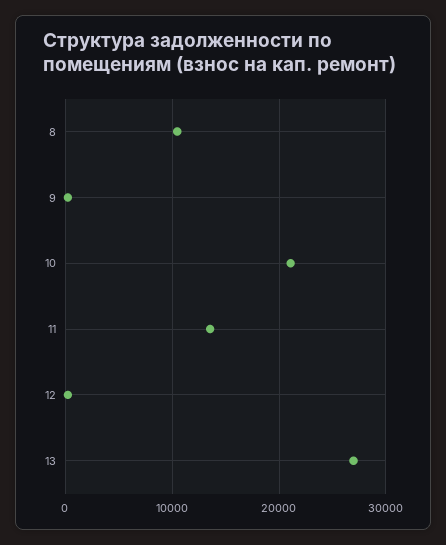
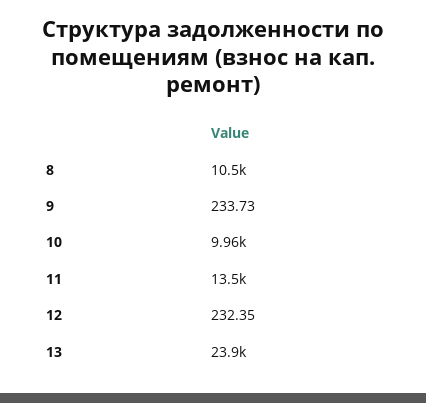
10: 21000 -> 9960
13: 27000 -> 23900

